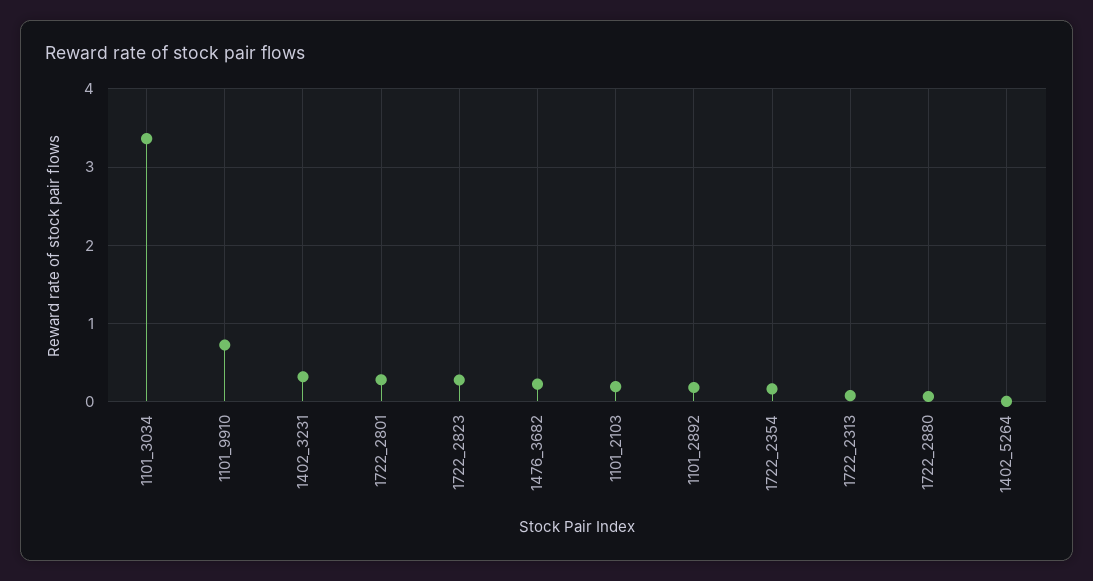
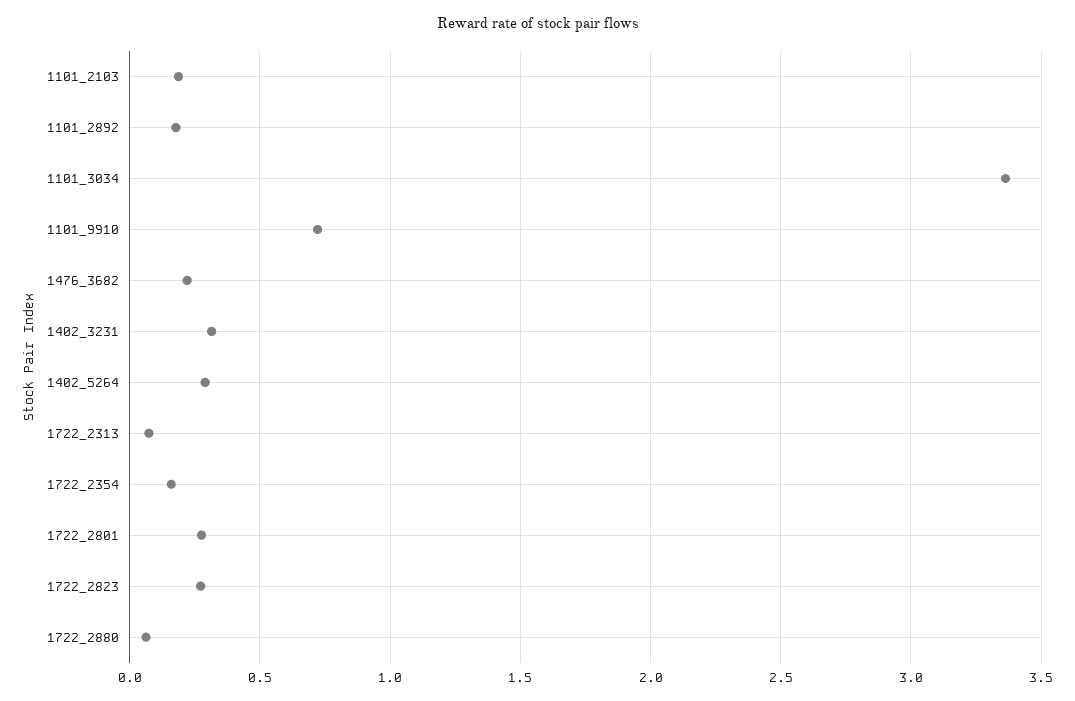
1402_5264: 0 -> 0.3

